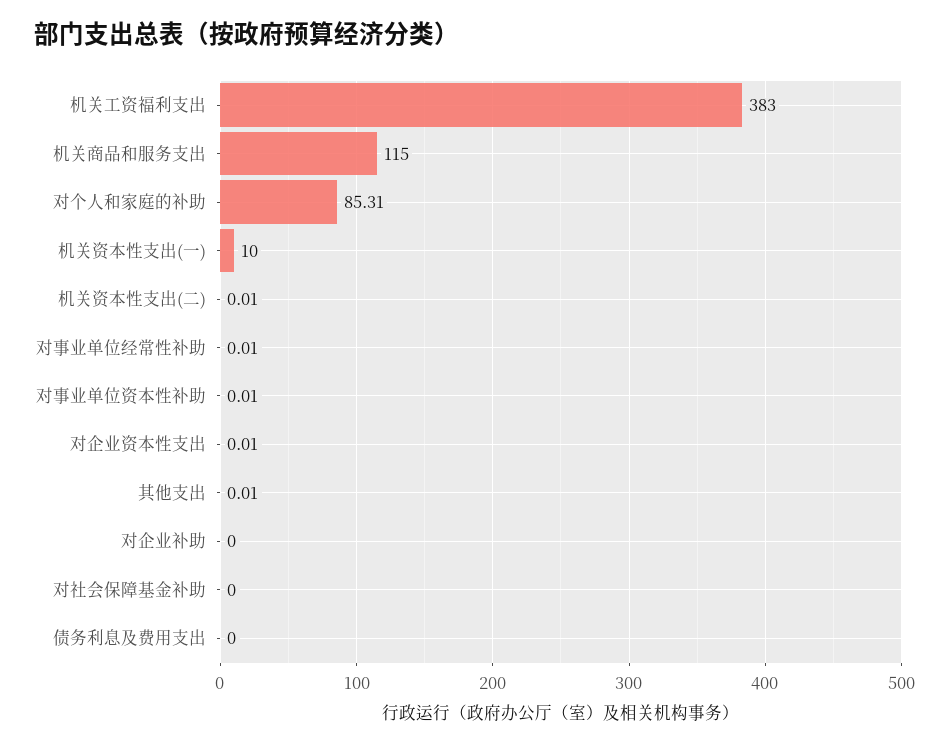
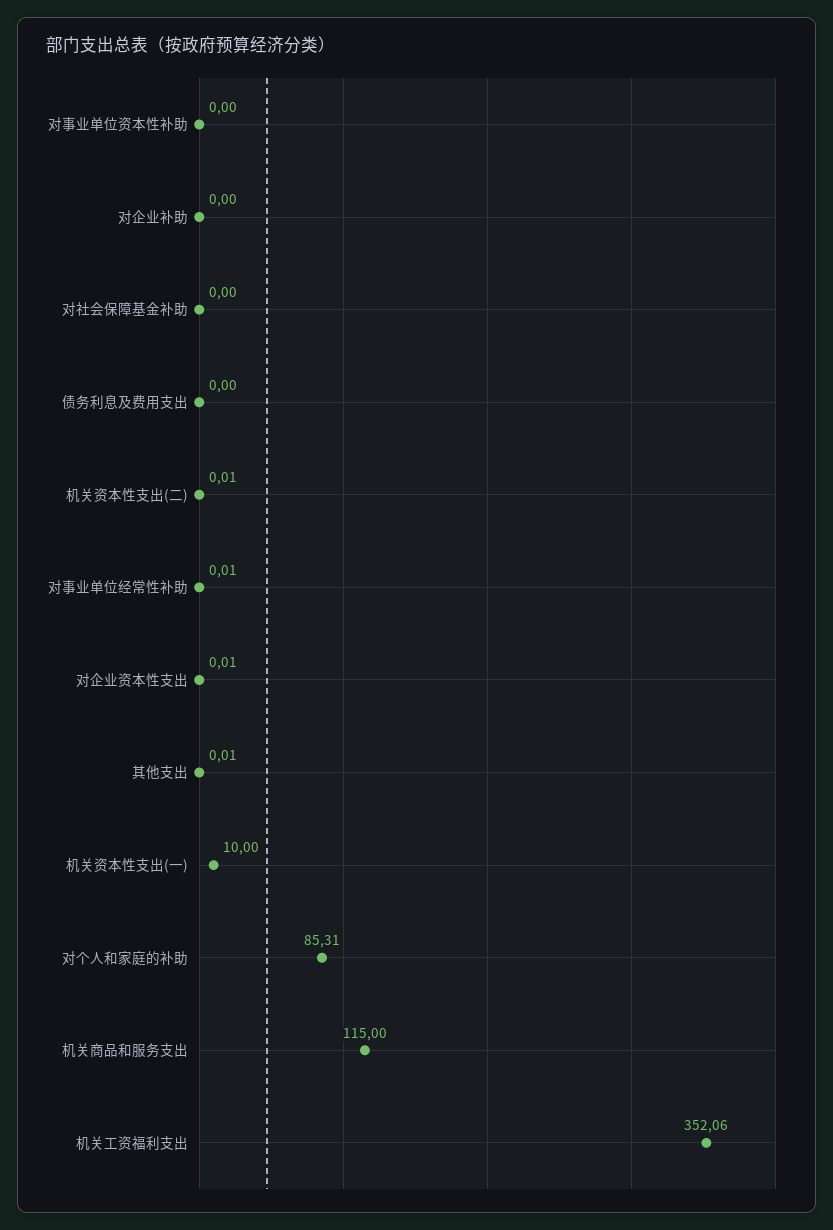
机关工资福利支出: 383 -> 352.06
对事业单位资本性补助: 0.01 -> 0

